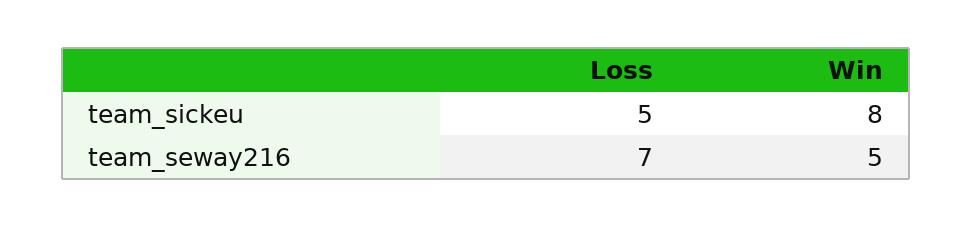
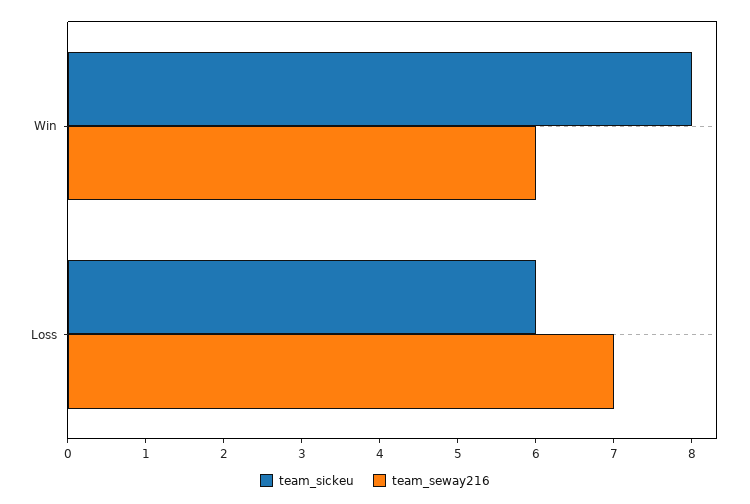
team_sickeu, Loss: 5 -> 6
team_seway216, Win: 5 -> 6

